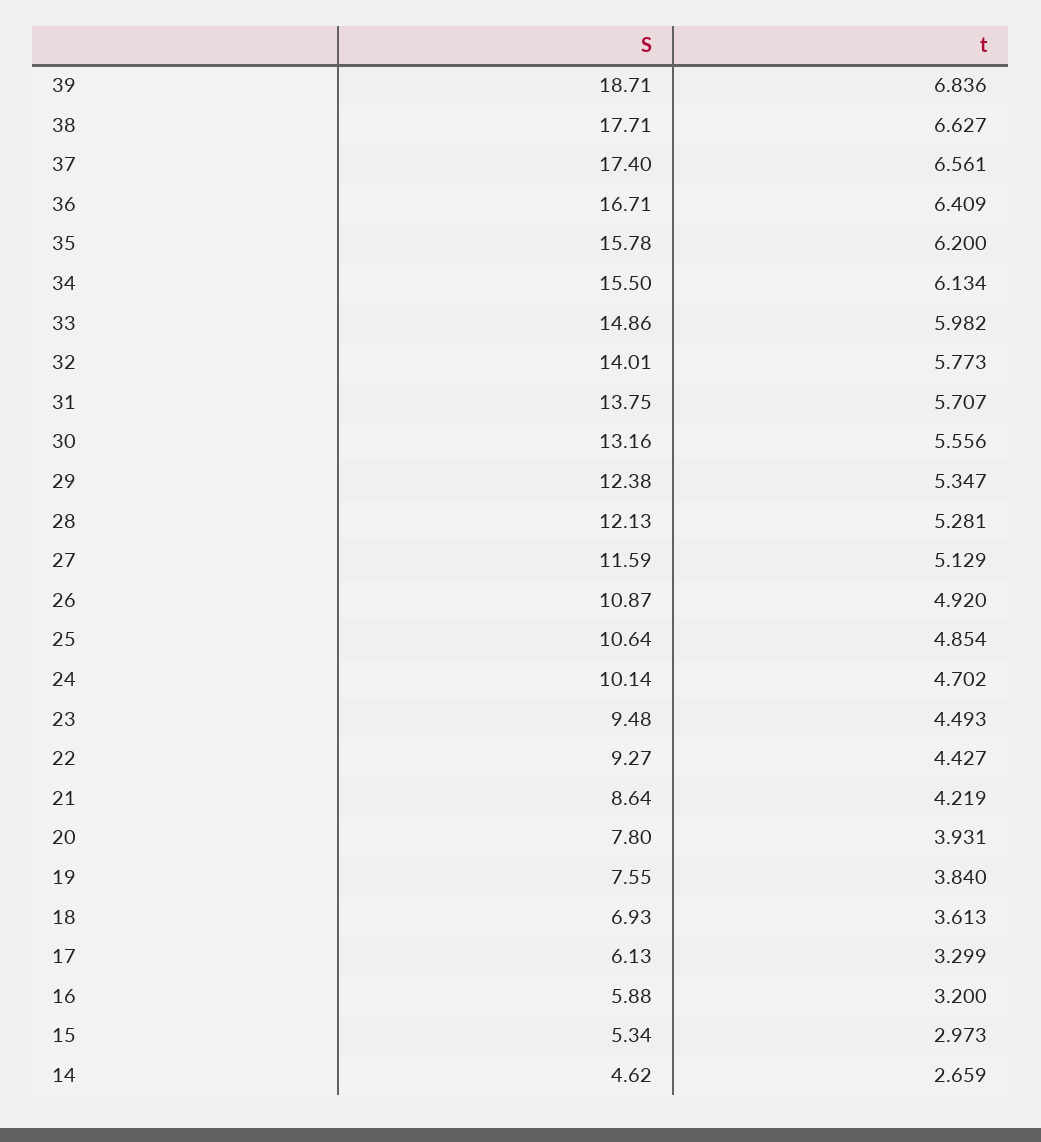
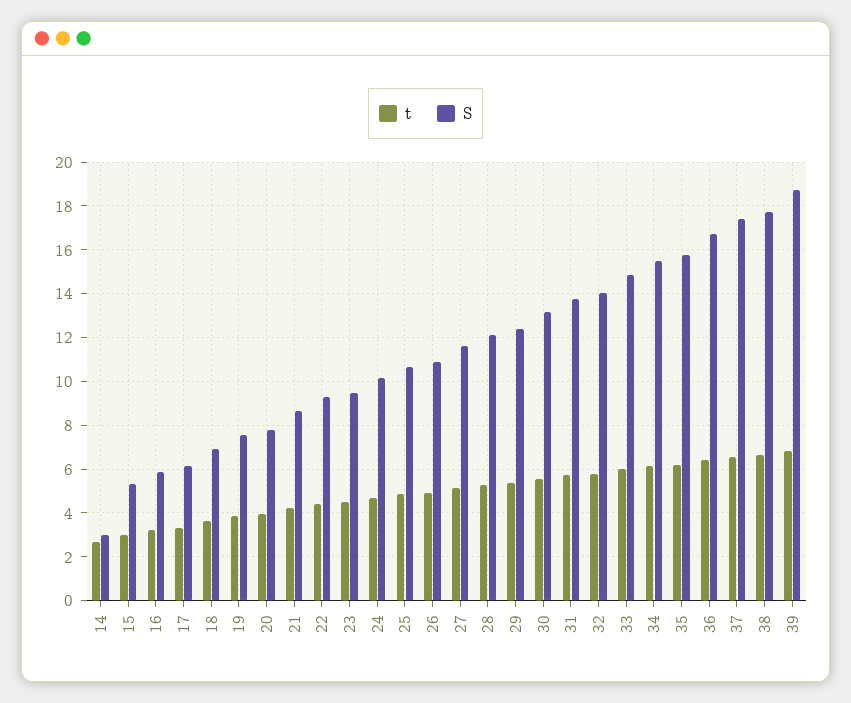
S, 14: 4.62 -> 3

